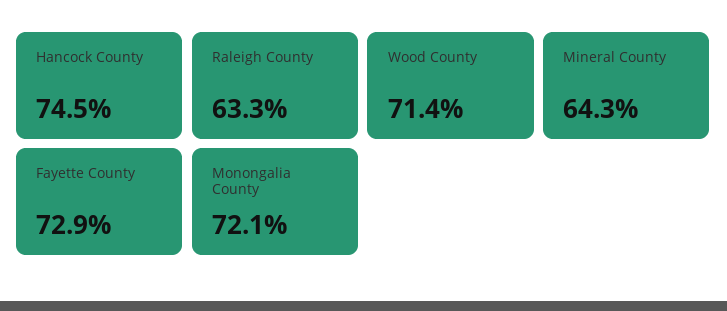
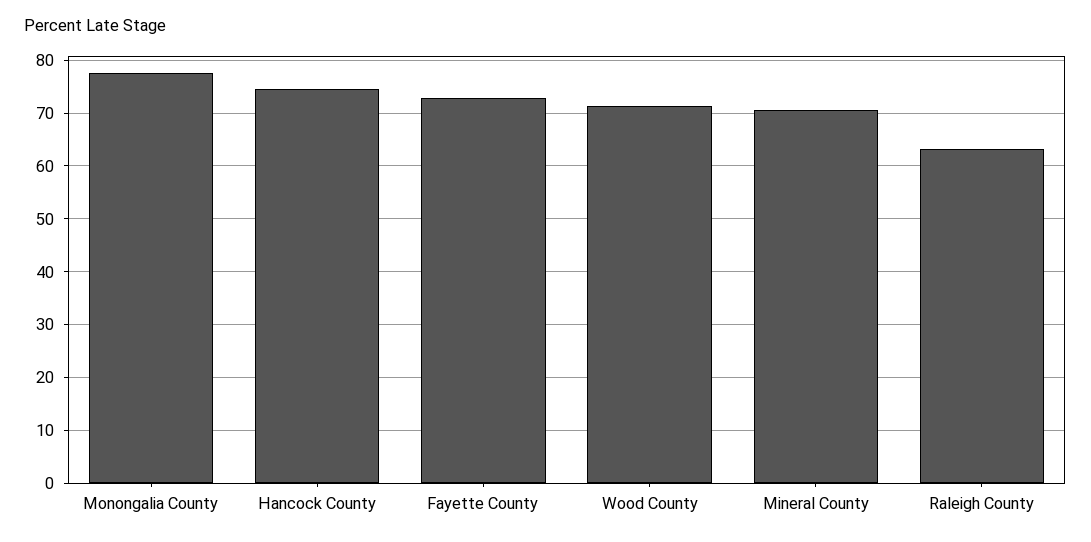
Mineral County: 64.3 -> 70
Monongalia County: 72.1 -> 78

